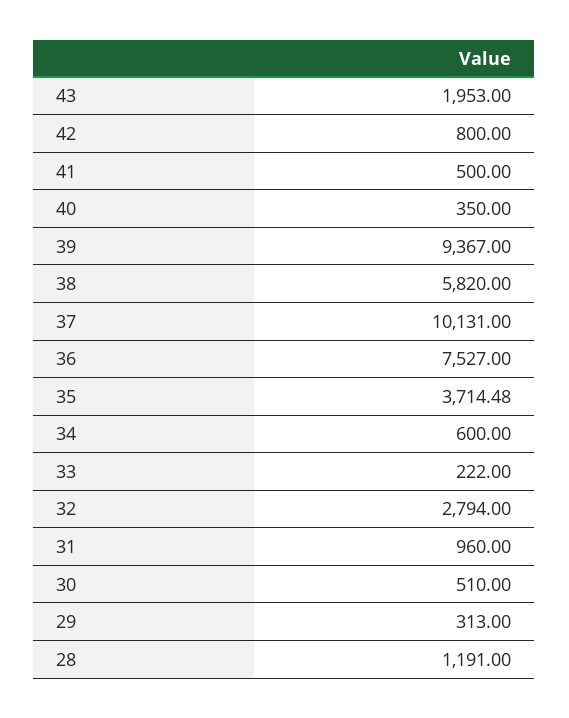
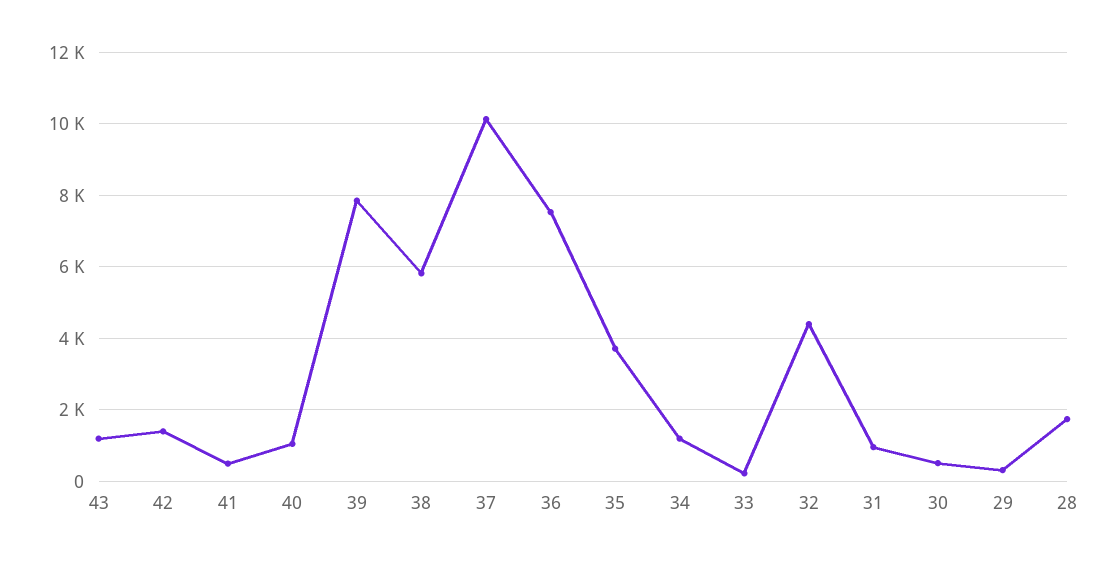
43: 1953 -> 1200
42: 800 -> 1400
40: 350 -> 1000
39: 9367 -> 7800
34: 600 -> 1200
32: 2794 -> 4400
28: 1191 -> 1800

